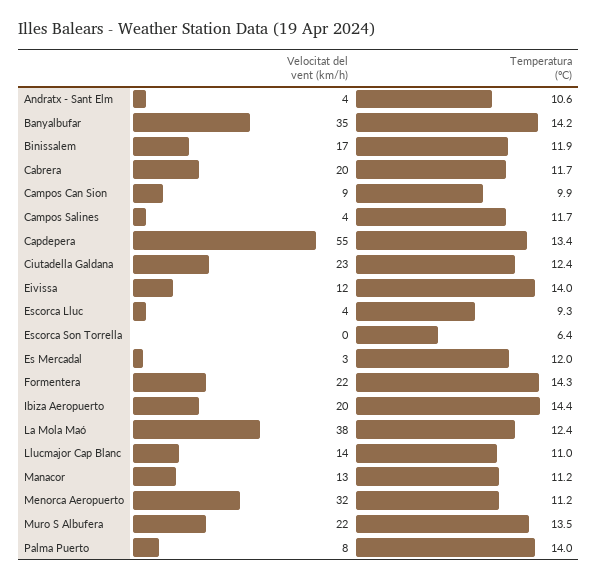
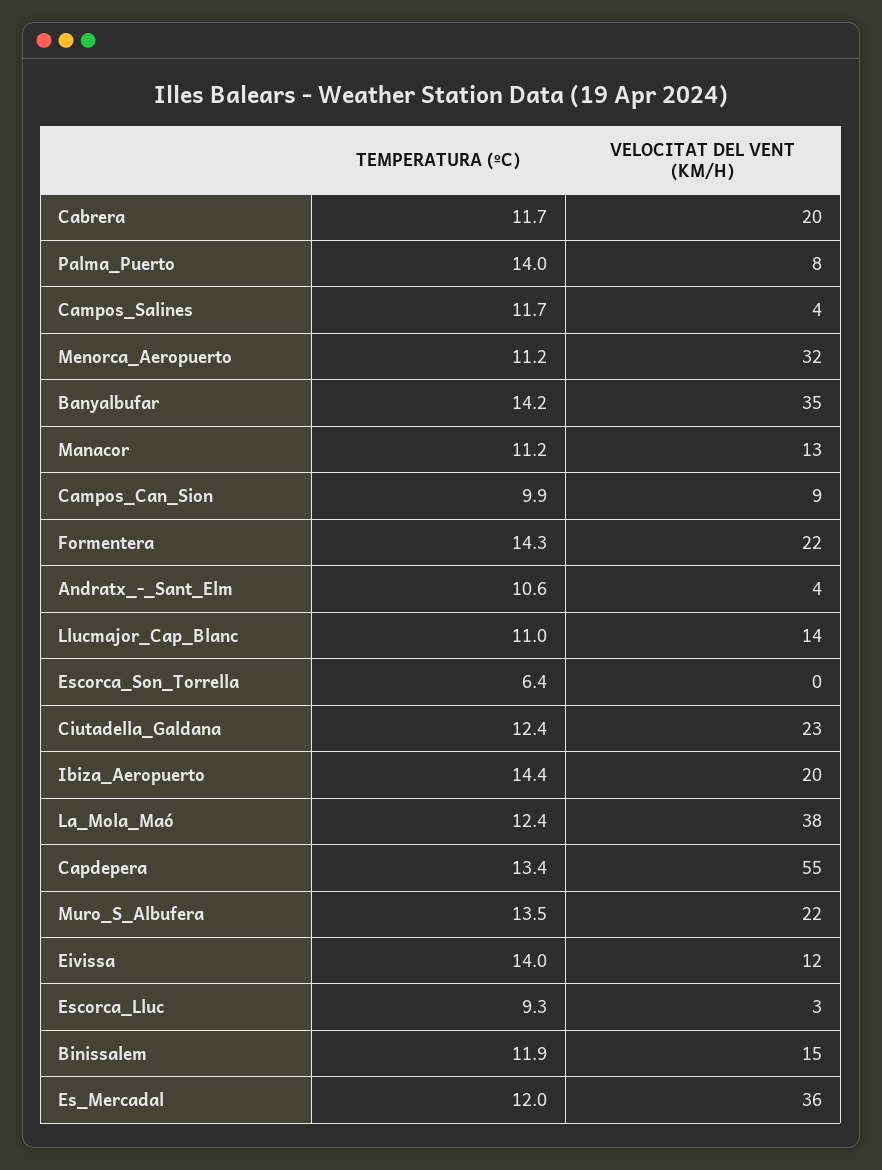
Velocitat del vent (km/h), Binissalem: 17 -> 15
Velocitat del vent (km/h), Escorca Lluc: 4 -> 3
Velocitat del vent (km/h), Es Mercadal: 3 -> 36

